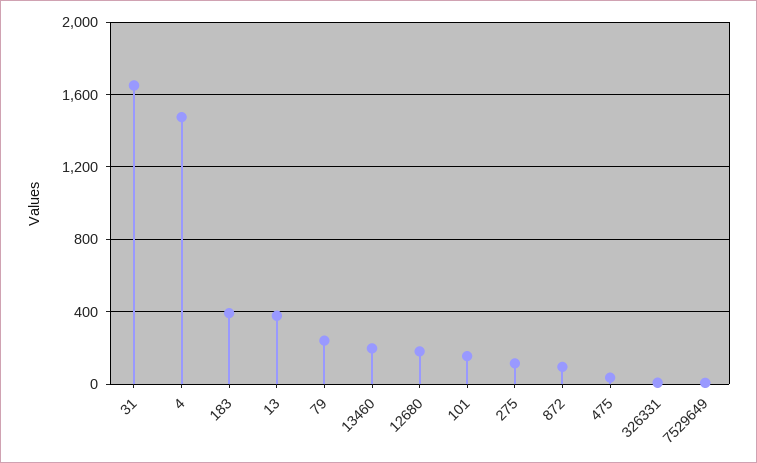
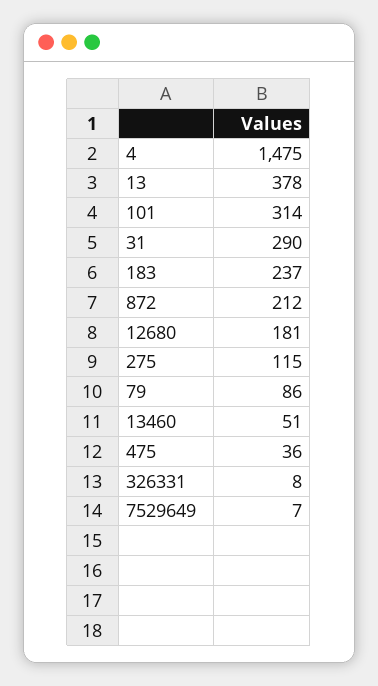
31: 1650 -> 290
183: 400 -> 237
79: 250 -> 86
13460: 200 -> 51
101: 150 -> 314
872: 100 -> 212

